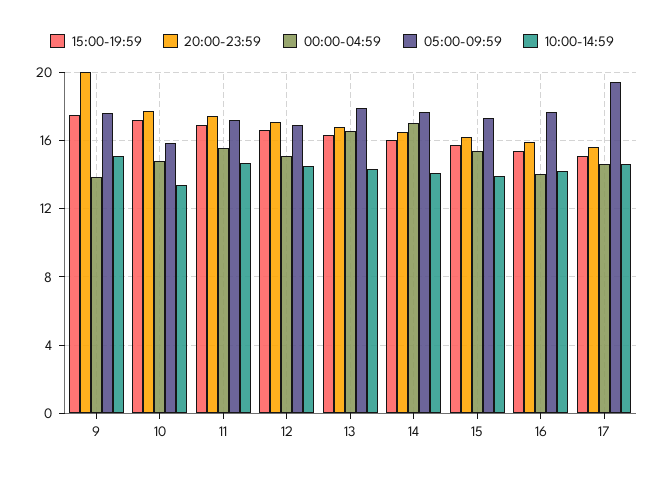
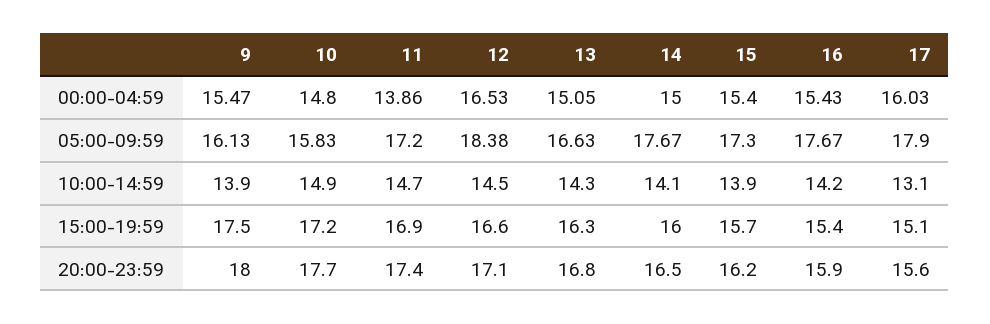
20:00-23:59, 9: 20 -> 18
00:00-04:59, 9: 14 -> 15.47
05:00-09:59, 9: 17.5 -> 16.13
10:00-14:59, 9: 15 -> 13.9
10:00-14:59, 10: 13.5 -> 14.9
00:00-04:59, 11: 15.5 -> 13.86
00:00-04:59, 12: 15 -> 16.53
05:00-09:59, 12: 17 -> 18.38
00:00-04:59, 13: 16.5 -> 15.05
05:00-09:59, 13: 18 -> 16.63
00:00-04:59, 14: 17 -> 15
00:00-04:59, 16: 14 -> 15.43
00:00-04:59, 17: 14.5 -> 16.03
05:00-09:59, 17: 19.5 -> 17.9
10:00-14:59, 17: 14.5 -> 13.1

